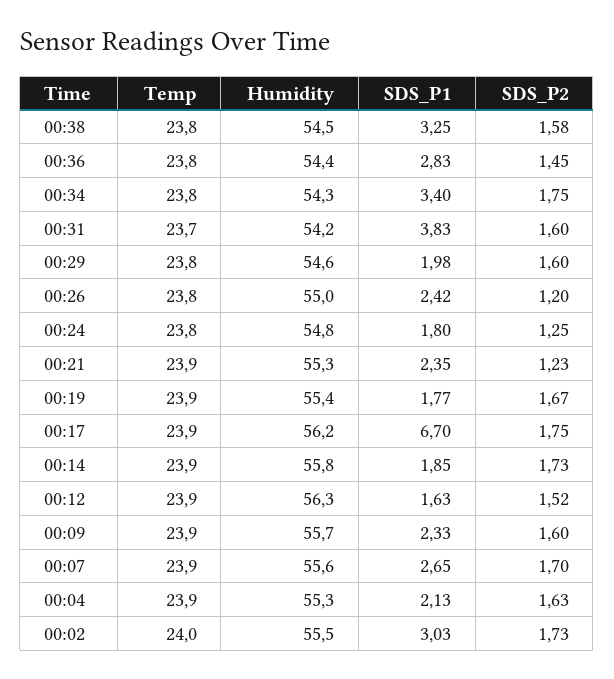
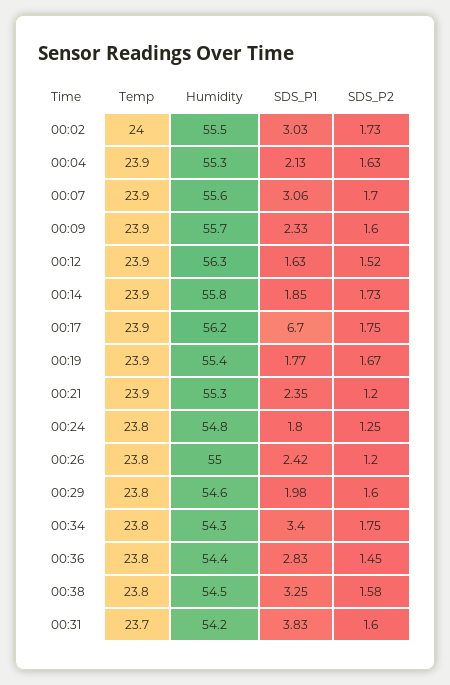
SDS_P2, 00:21: 1.23 -> 1.2
SDS_P1, 00:07: 2.65 -> 3.06

